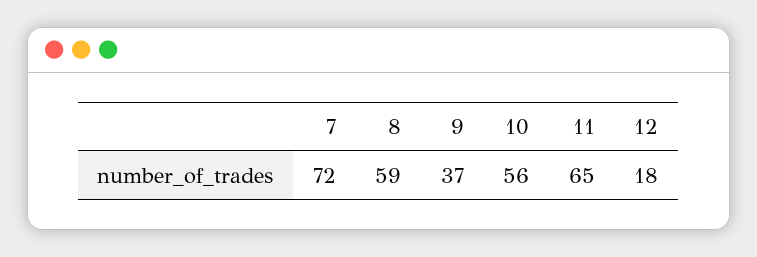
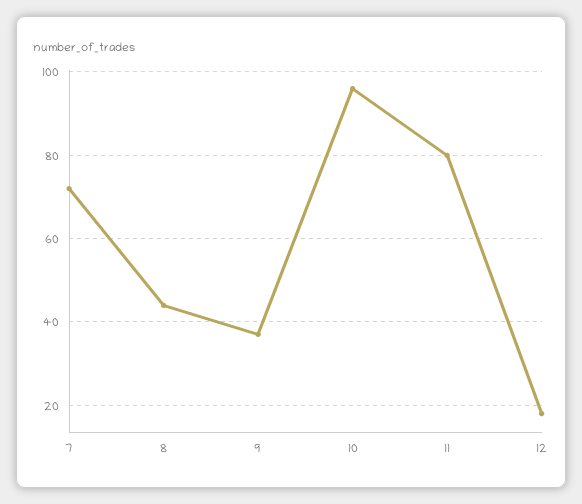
8: 59 -> 45
10: 56 -> 95
11: 65 -> 80

